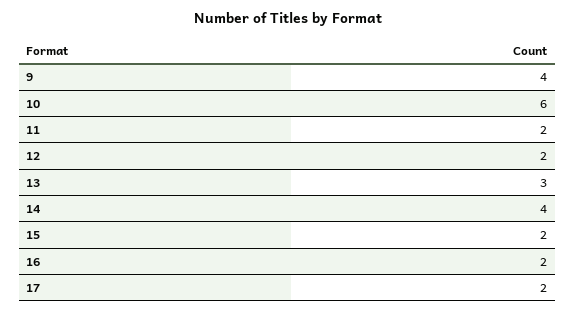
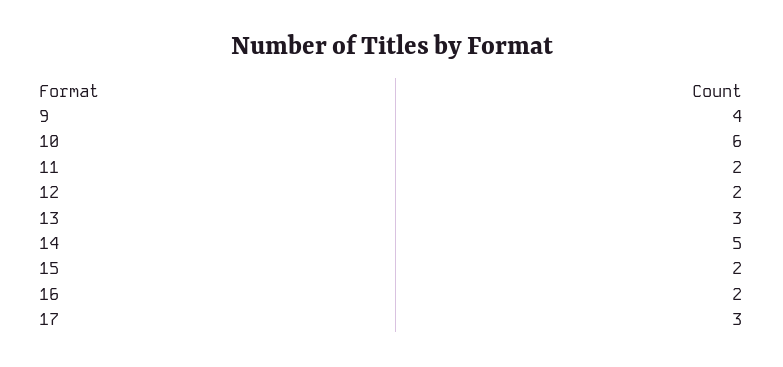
14: 4 -> 5
17: 2 -> 3

